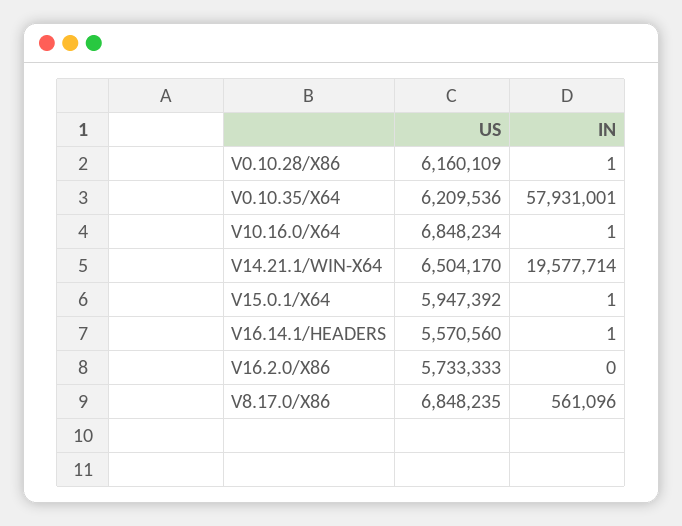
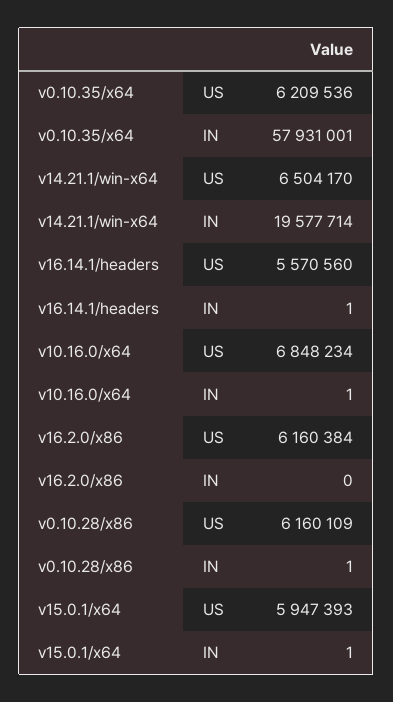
US, V15.0.1/X64: 5947392 -> 5947393
US, V16.2.0/X86: 5733333 -> 6160384
US, V8.17.0/X86: 6848235 -> none
IN, V8.17.0/X86: 561096 -> none

